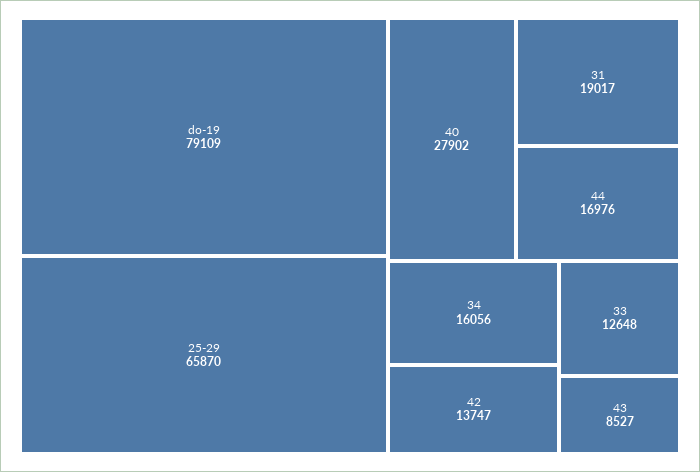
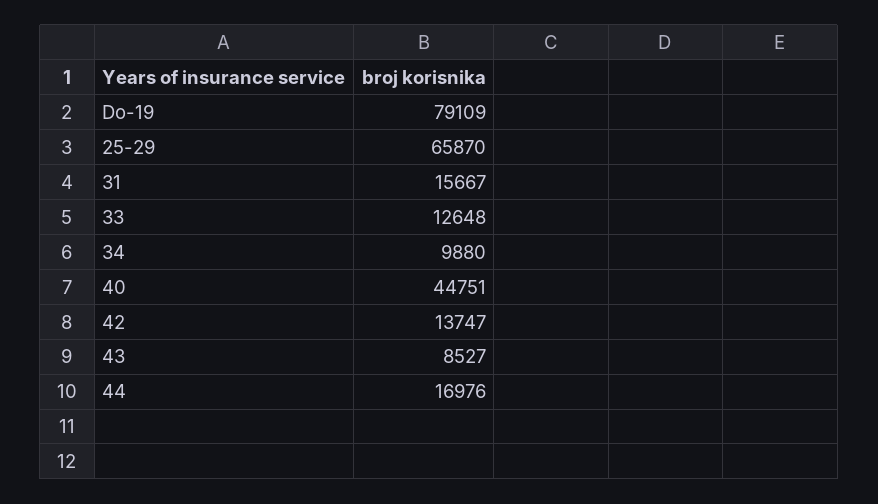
40: 27902 -> 44751
31: 19017 -> 15667
34: 16056 -> 9880

